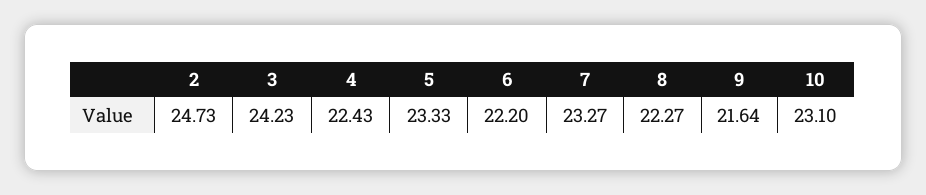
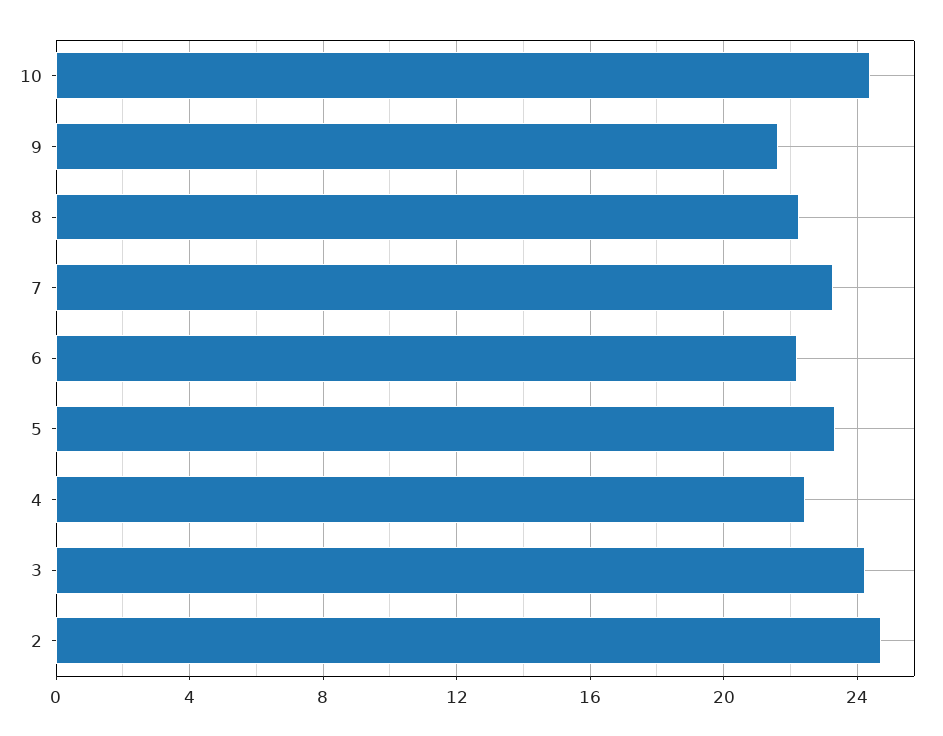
10: 23.1 -> 24.5

